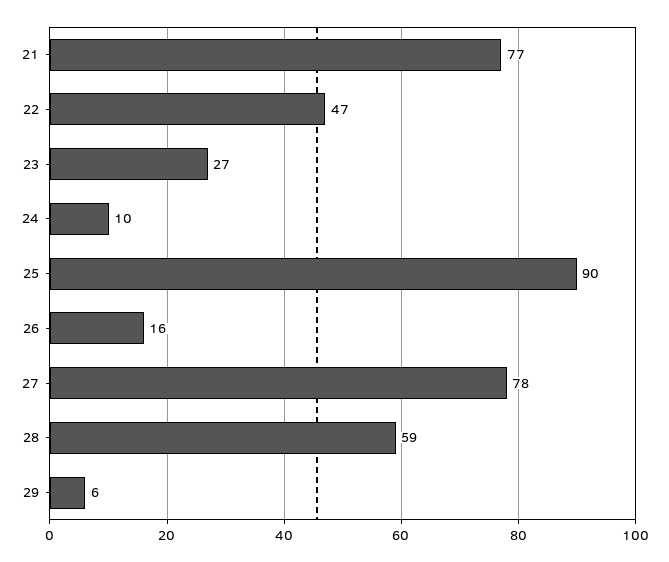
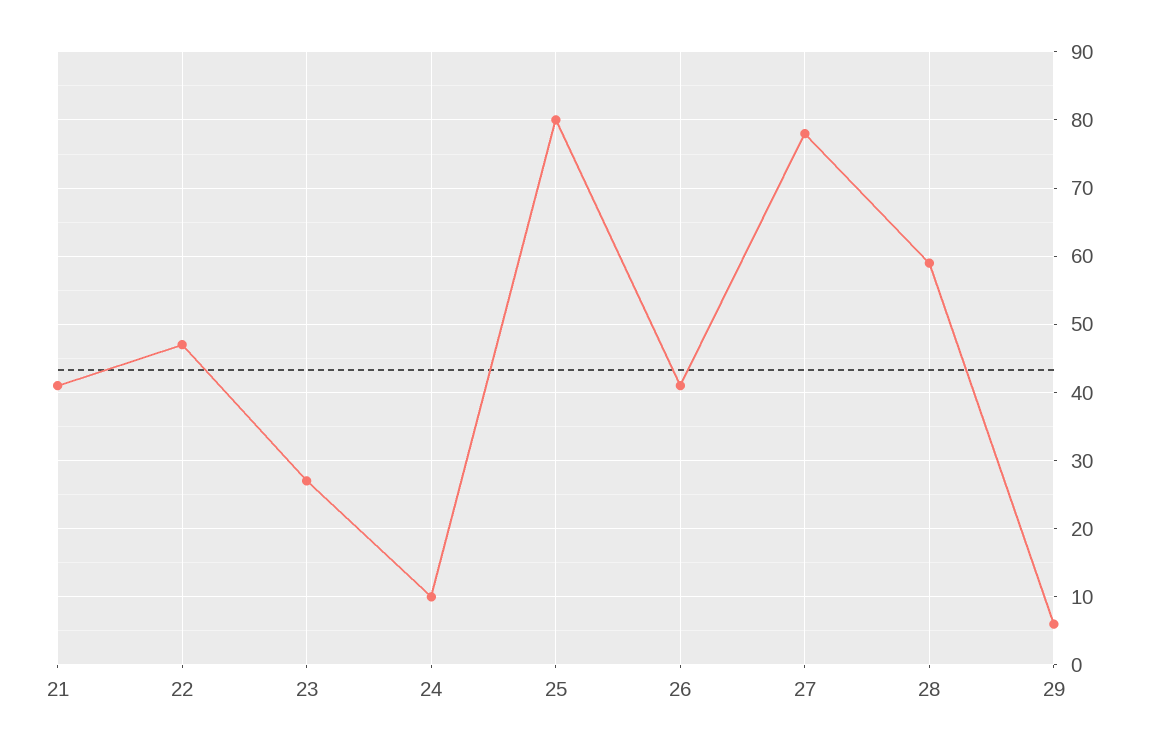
21: 77 -> 41
25: 90 -> 80
26: 16 -> 41

